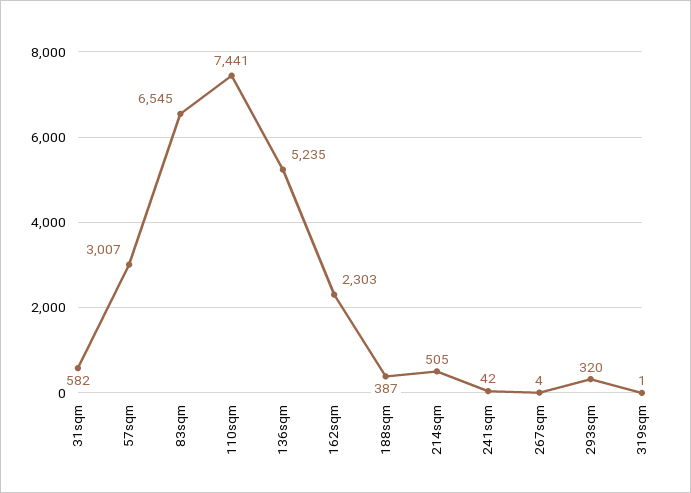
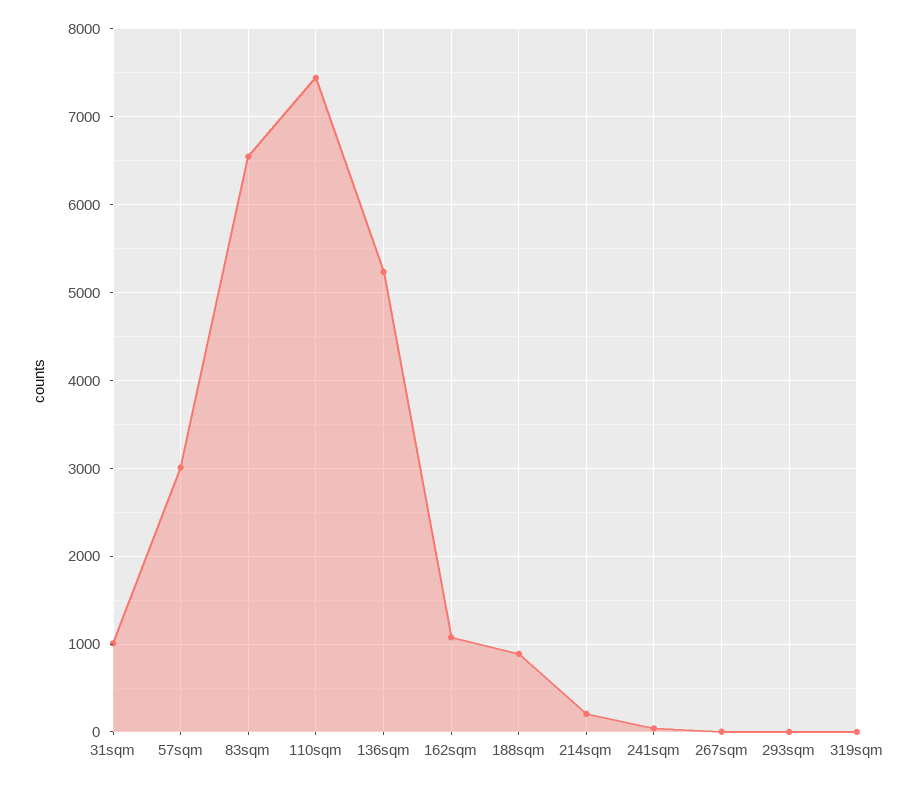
31sqm: 582 -> 1000
162sqm: 2303 -> 1100
188sqm: 387 -> 900
214sqm: 505 -> 200
293sqm: 320 -> 0

